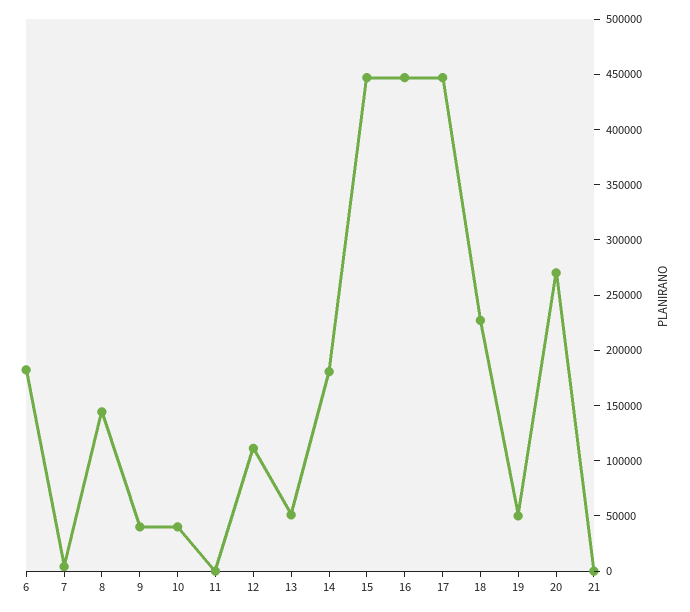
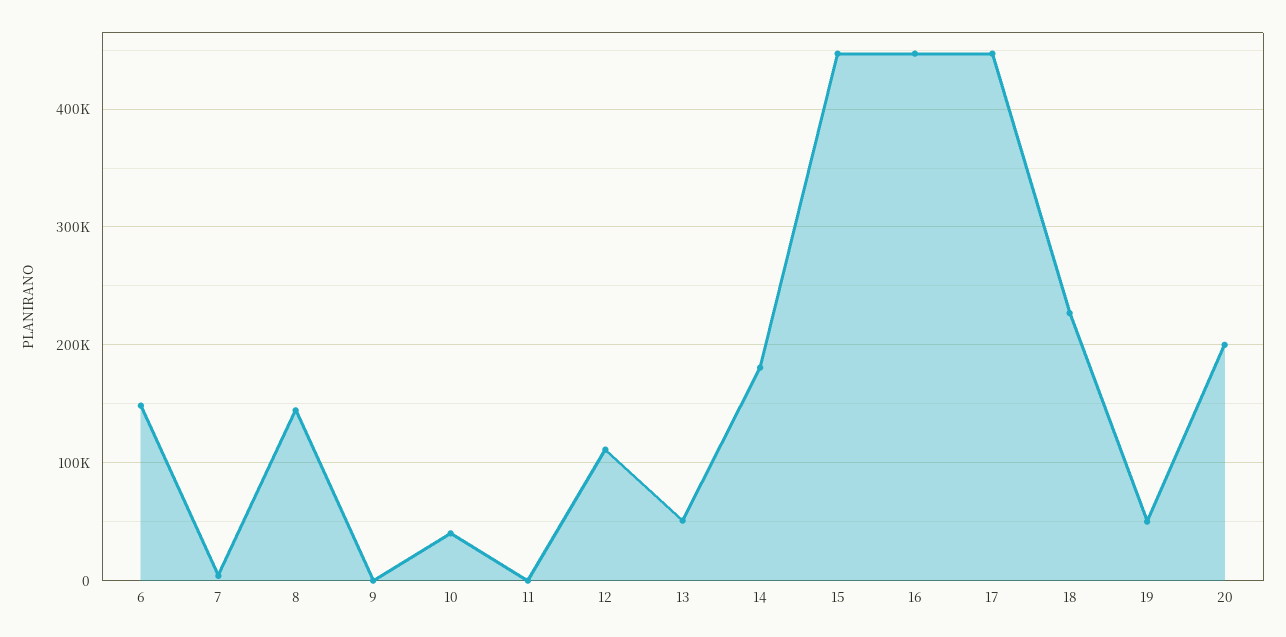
6: 180000 -> 150000
9: 40000 -> 0
20: 270000 -> 200000
21: 0 -> none

